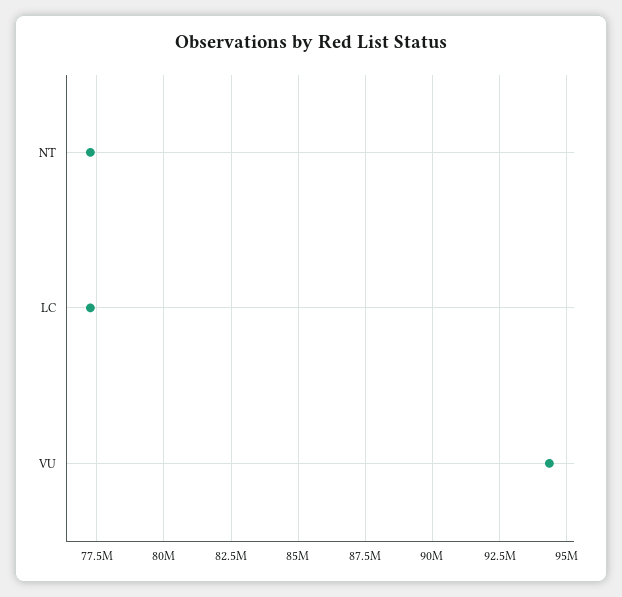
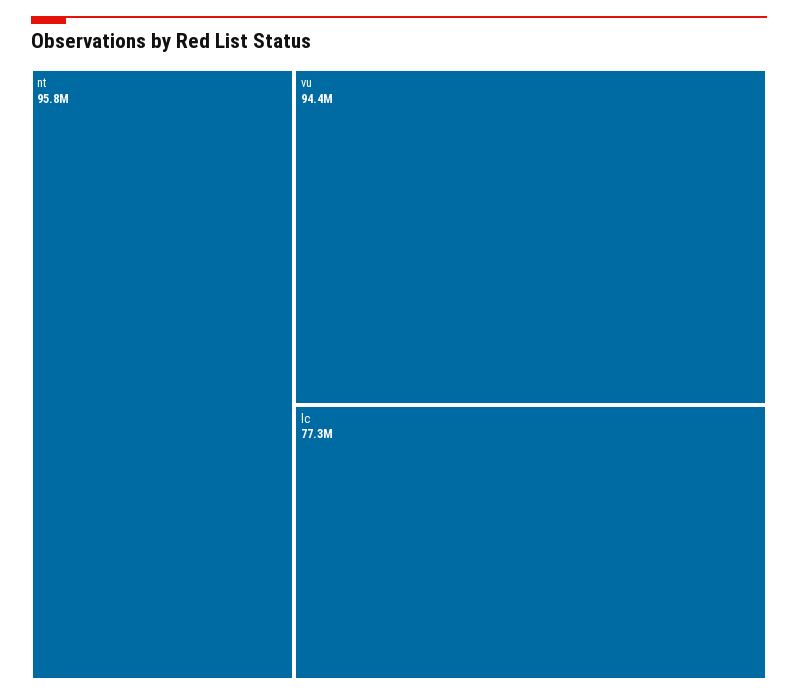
NT: 77250000 -> 95800000

